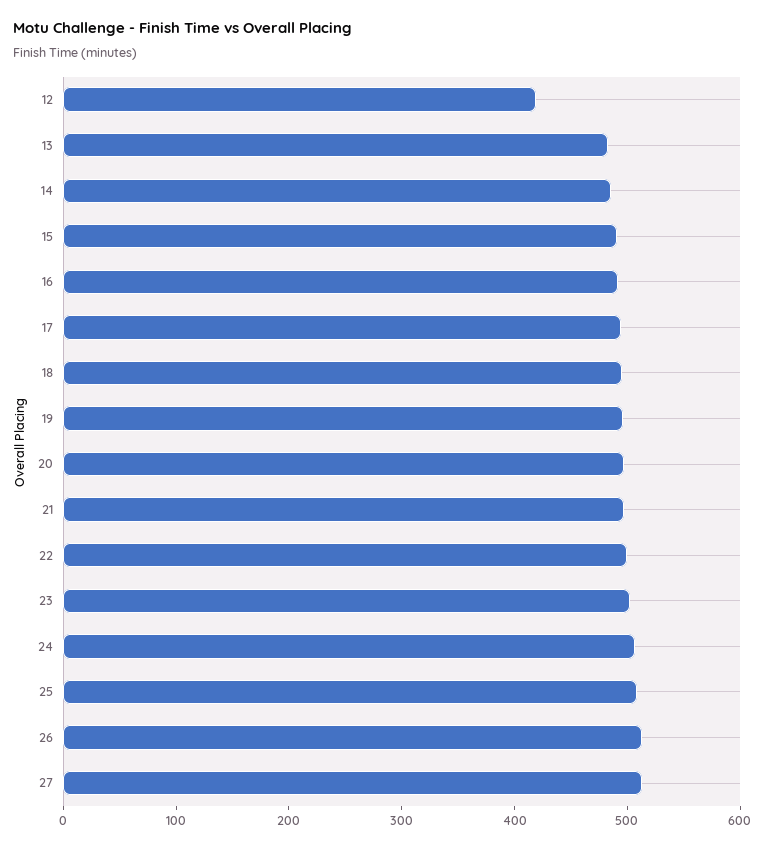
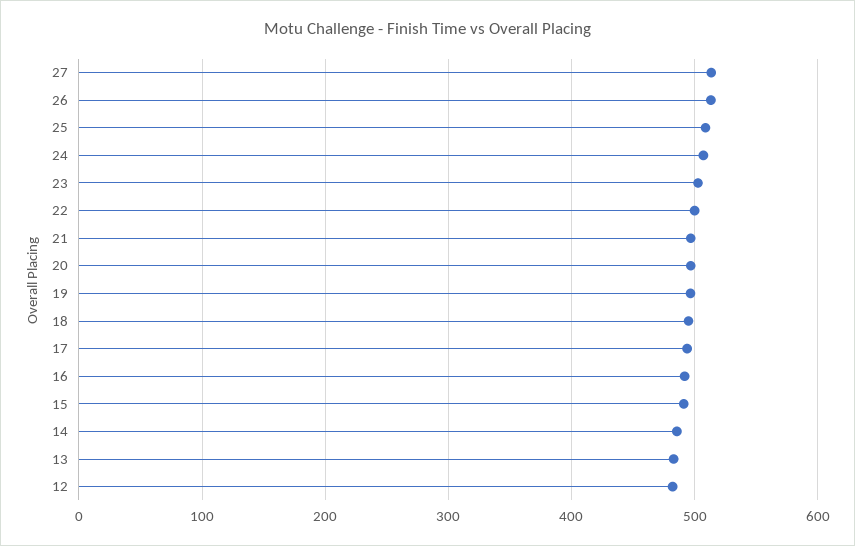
12: 420 -> 480

